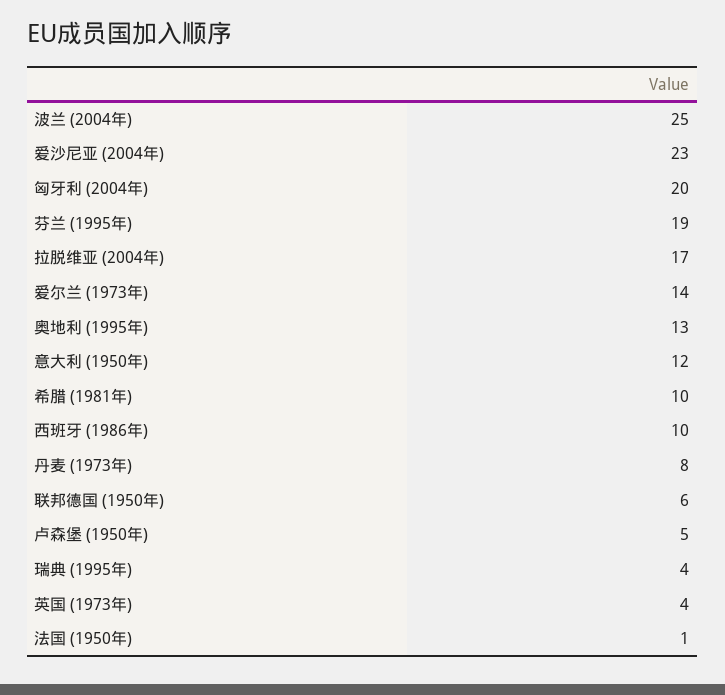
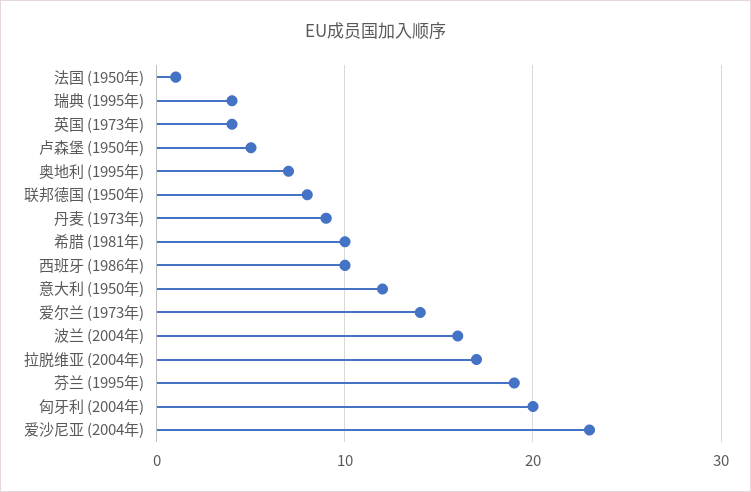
波兰 (2004年): 25 -> 16
奥地利 (1995年): 13 -> 7
丹麦 (1973年): 8 -> 9
联邦德国 (1950年): 6 -> 8

